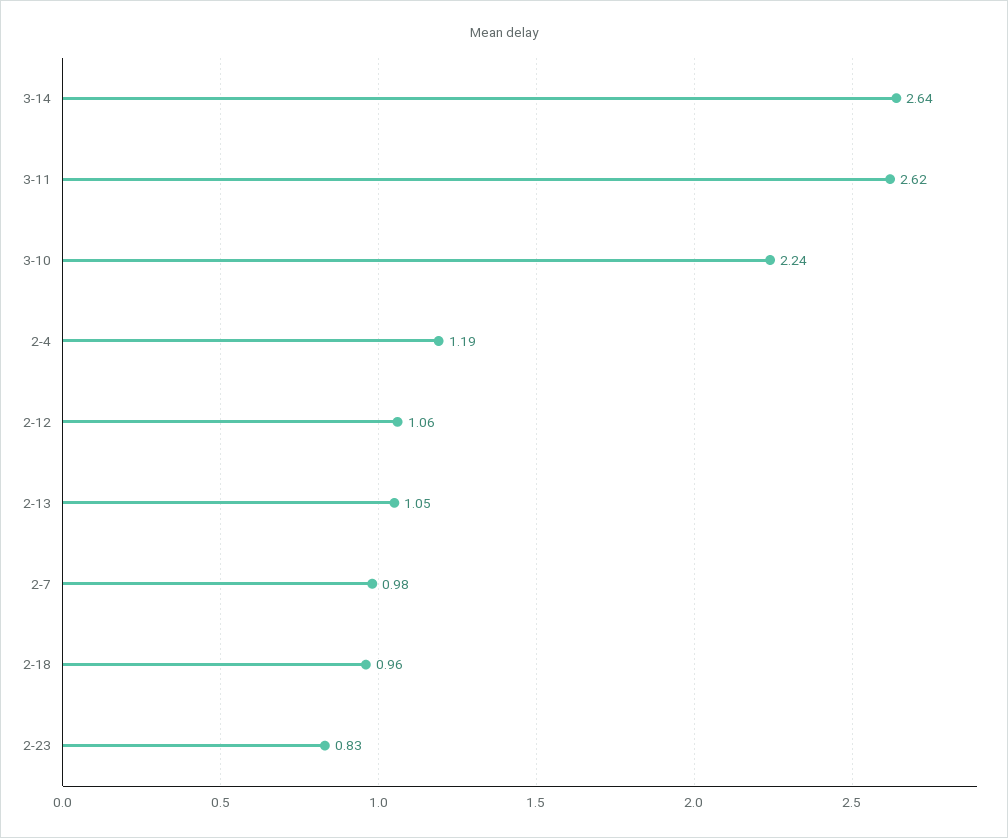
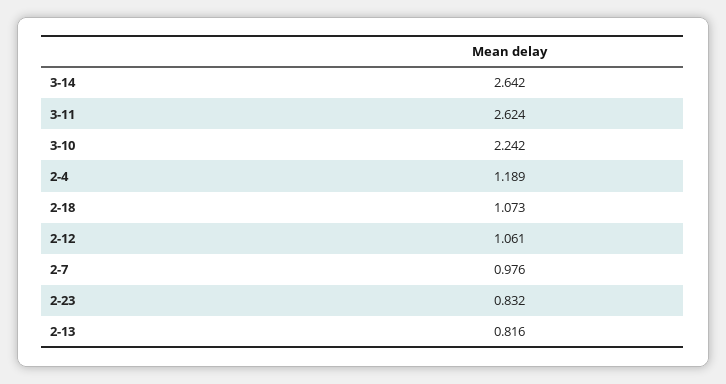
2-13: 1.05 -> 0.816
2-18: 0.96 -> 1.073

